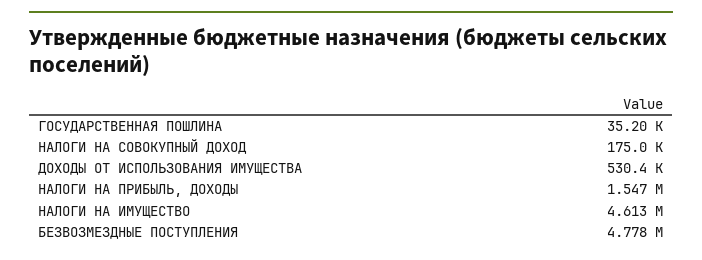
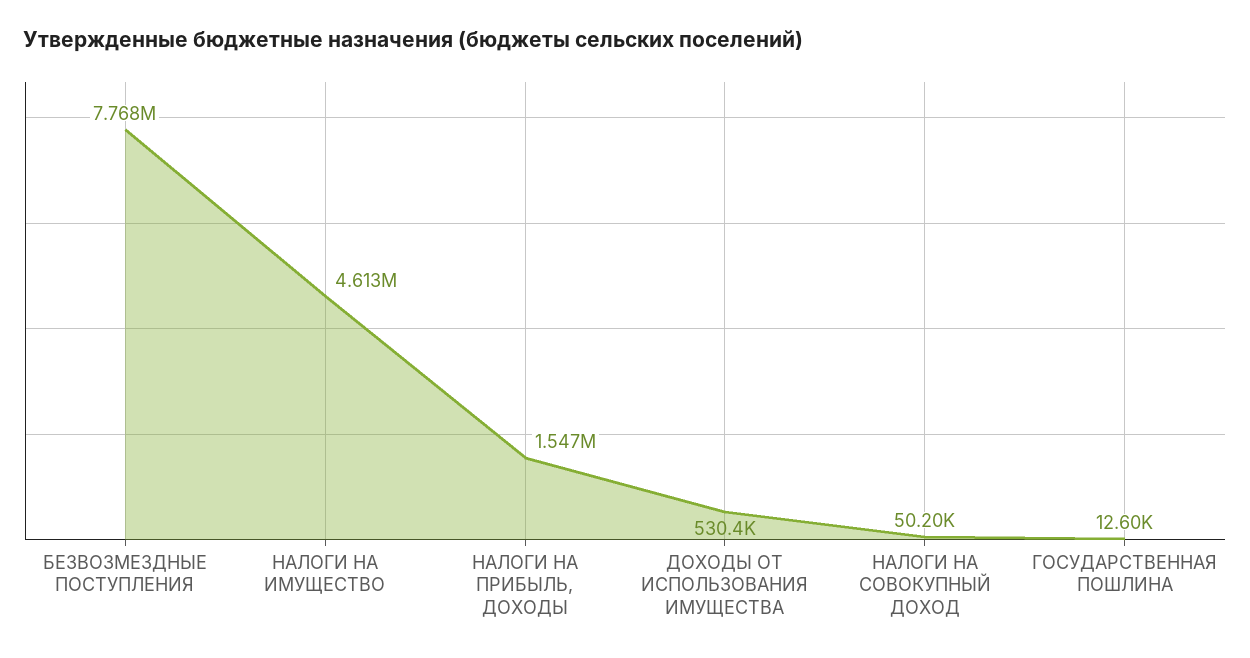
ГОСУДАРСТВЕННАЯ ПОШЛИНА: 35200 -> 12600
НАЛОГИ НА СОВОКУПНЫЙ ДОХОД: 175000 -> 50200
БЕЗВОЗМЕЗДНЫЕ ПОСТУПЛЕНИЯ: 4778000 -> 7768000

